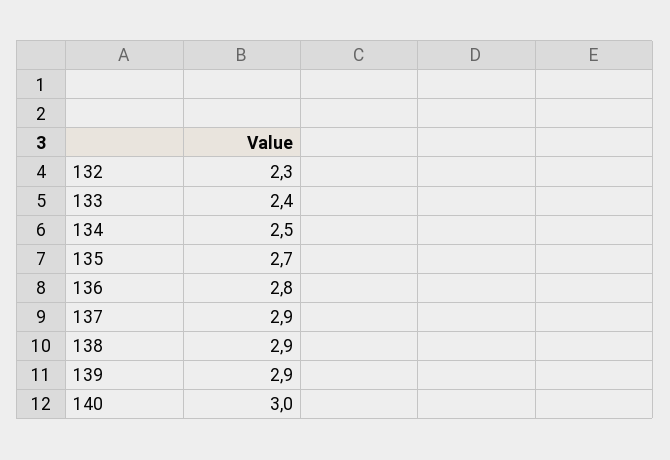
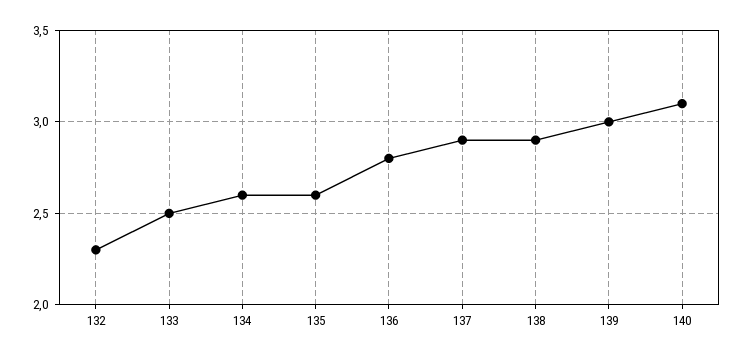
133: 2.4 -> 2.5
134: 2.5 -> 2.6
135: 2.7 -> 2.6
139: 2.9 -> 3
140: 3 -> 3.1

